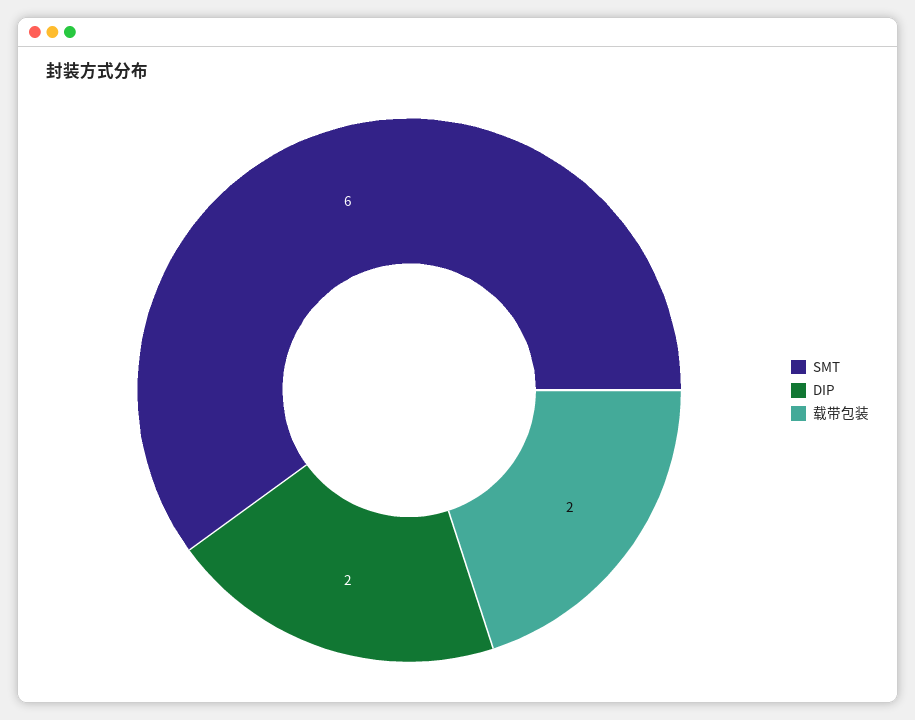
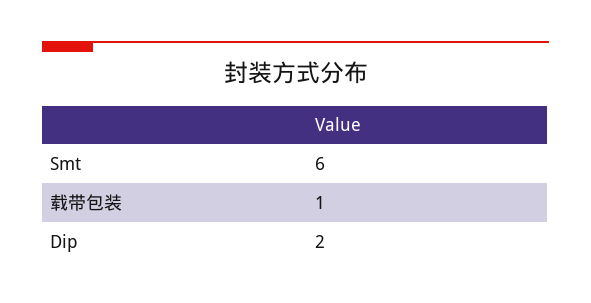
载带包装: 2 -> 1

